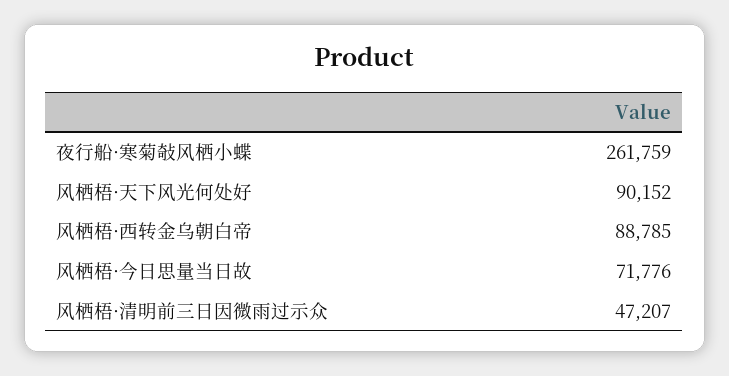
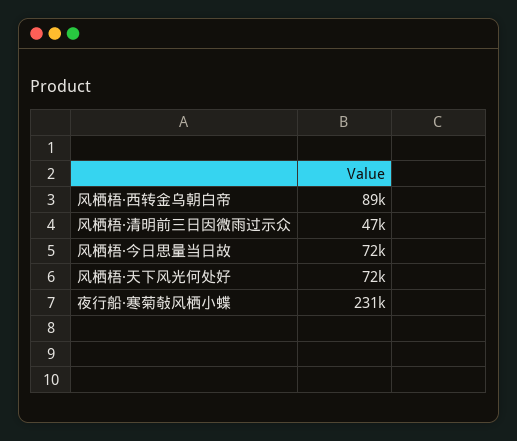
夜行船·寒菊敧风栖小蝶: 261759 -> 231000
风栖梧·天下风光何处好: 90152 -> 72000

